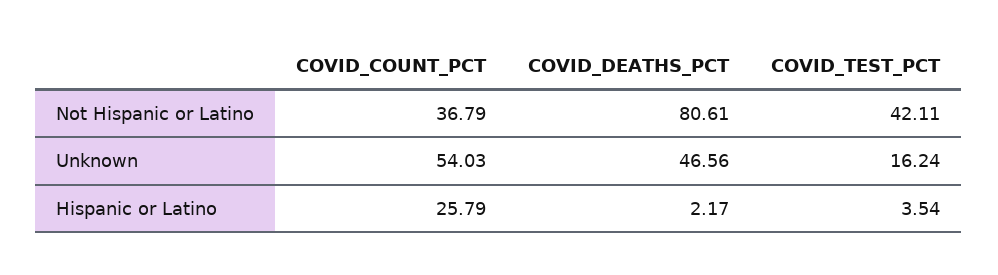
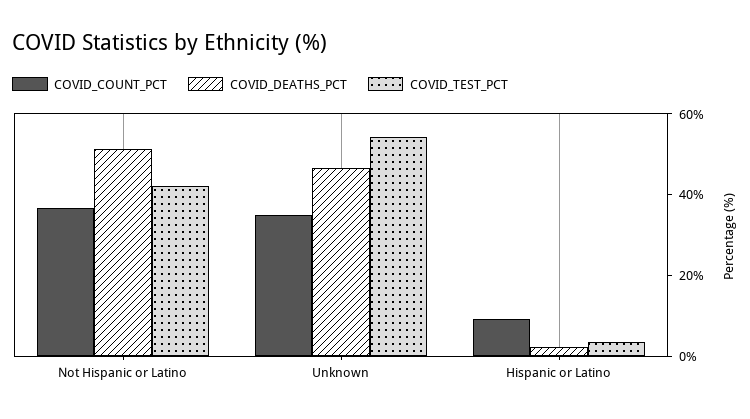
COVID_DEATHS_PCT, Not Hispanic or Latino: 80.61 -> 50
COVID_COUNT_PCT, Unknown: 54.03 -> 35
COVID_TEST_PCT, Unknown: 16.24 -> 55
COVID_COUNT_PCT, Hispanic or Latino: 25.79 -> 10

